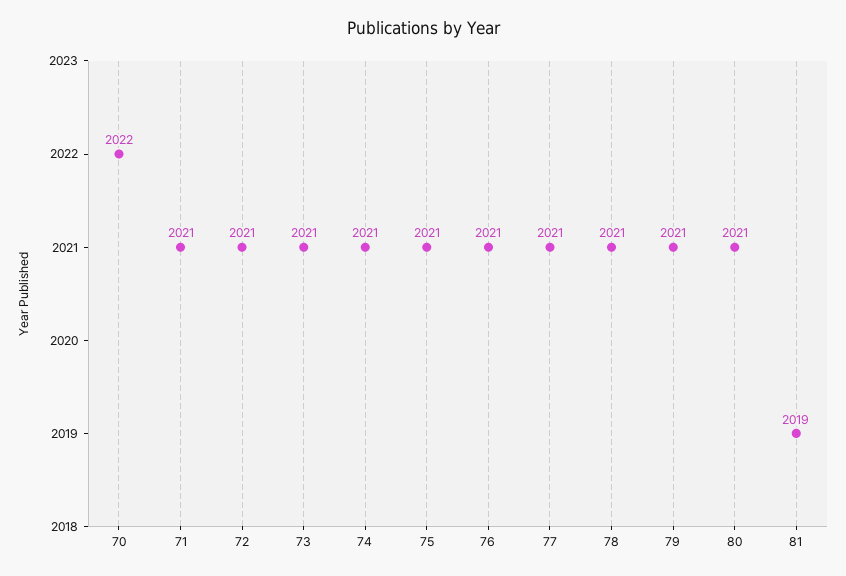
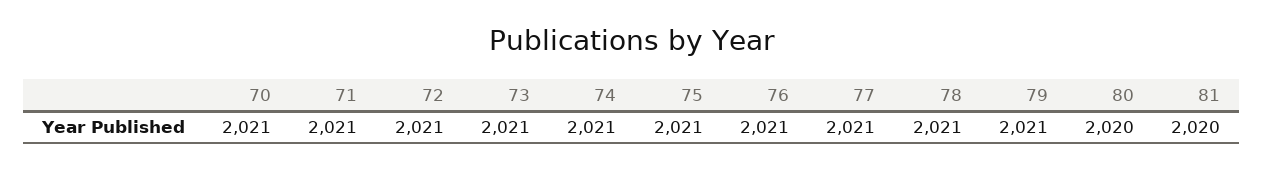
70: 2022 -> 2021
80: 2021 -> 2020
81: 2019 -> 2020

